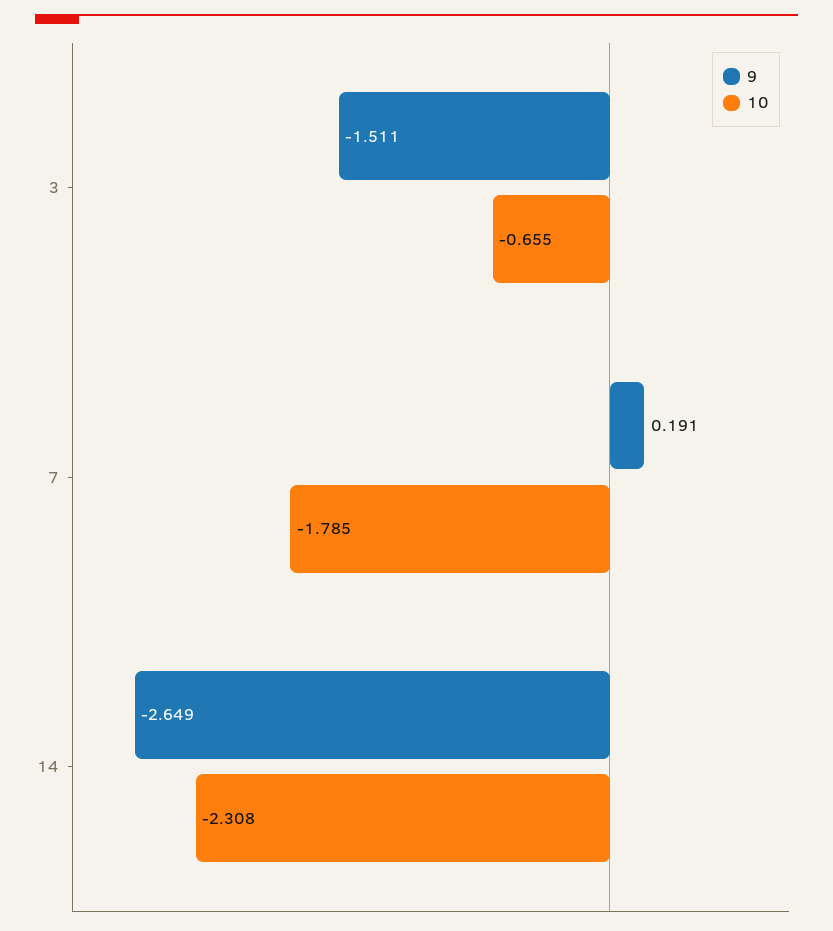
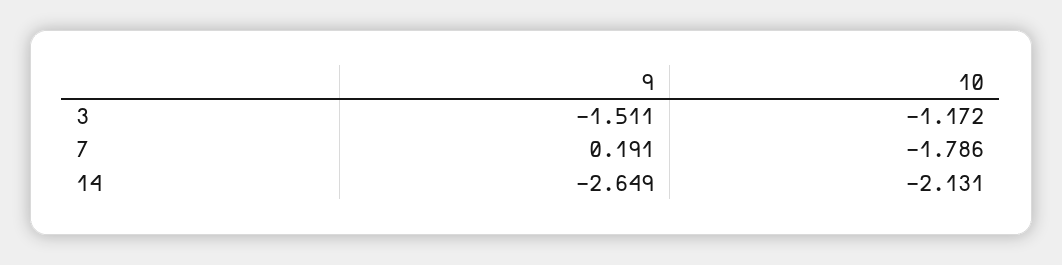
10, 3: -0.655 -> -1.172
10, 7: -1.785 -> -1.786
10, 14: -2.308 -> -2.131

